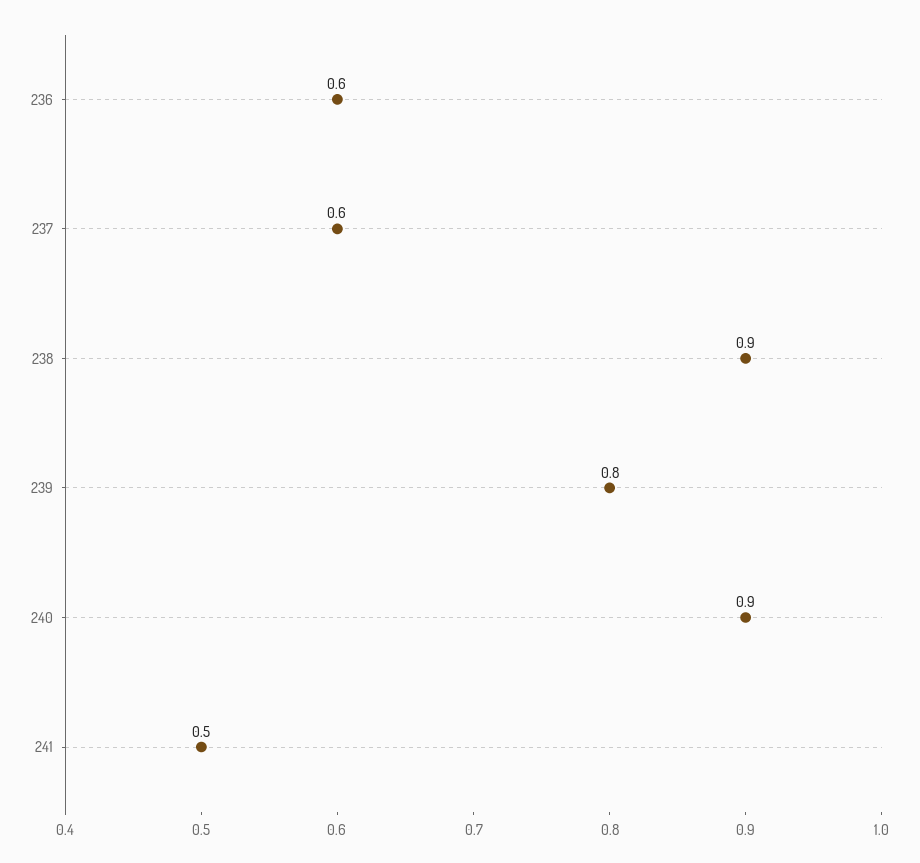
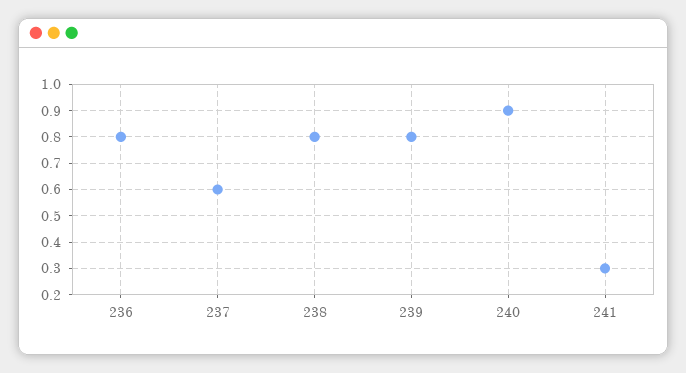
236: 0.6 -> 0.8
238: 0.9 -> 0.8
241: 0.5 -> 0.3

